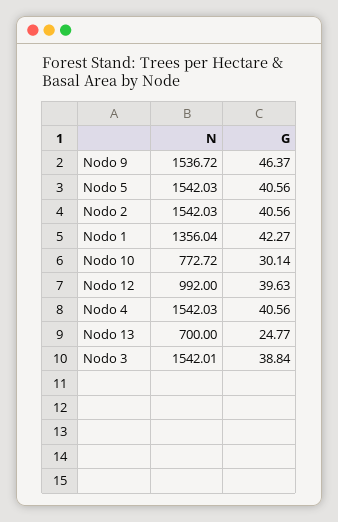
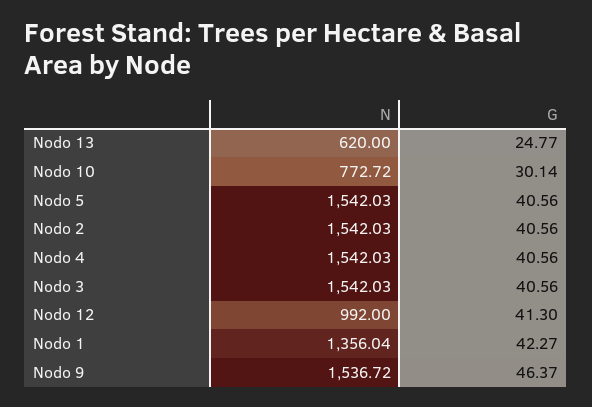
G, Nodo 12: 39.63 -> 41.3
N, Nodo 13: 700 -> 620
N, Nodo 3: 1542.01 -> 1542.03
G, Nodo 3: 38.84 -> 40.56

